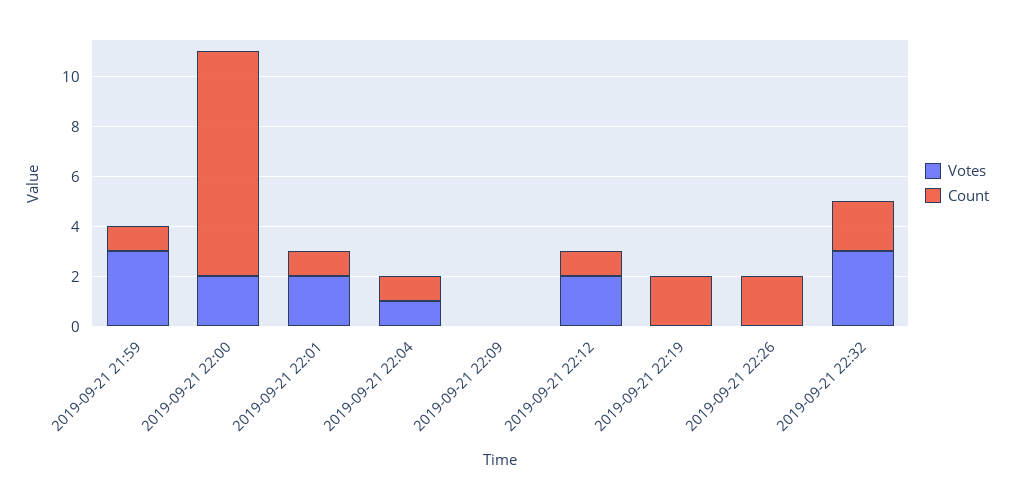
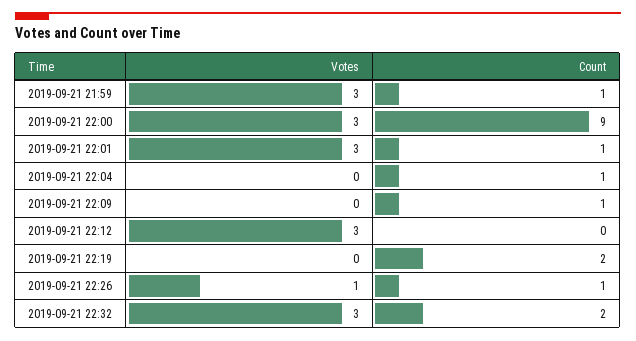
Votes, 2019-09-21 22:00: 2 -> 3
Votes, 2019-09-21 22:01: 2 -> 3
Votes, 2019-09-21 22:04: 1 -> 0
Count, 2019-09-21 22:09: 0 -> 1
Votes, 2019-09-21 22:12: 2 -> 3
Count, 2019-09-21 22:12: 1 -> 0
Votes, 2019-09-21 22:26: 0 -> 1
Count, 2019-09-21 22:26: 2 -> 1

